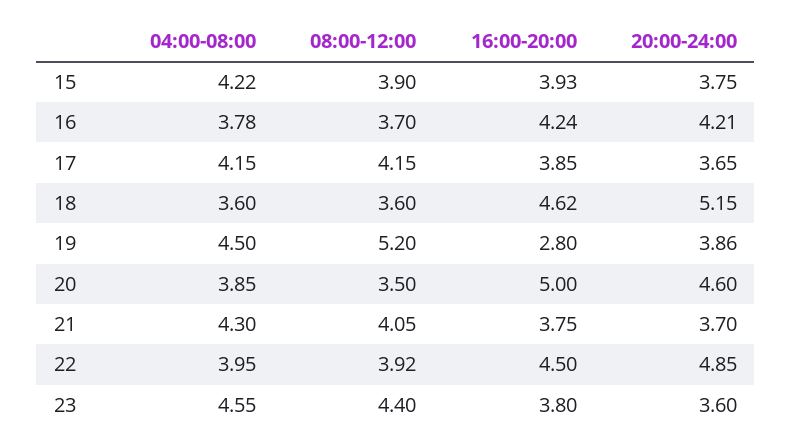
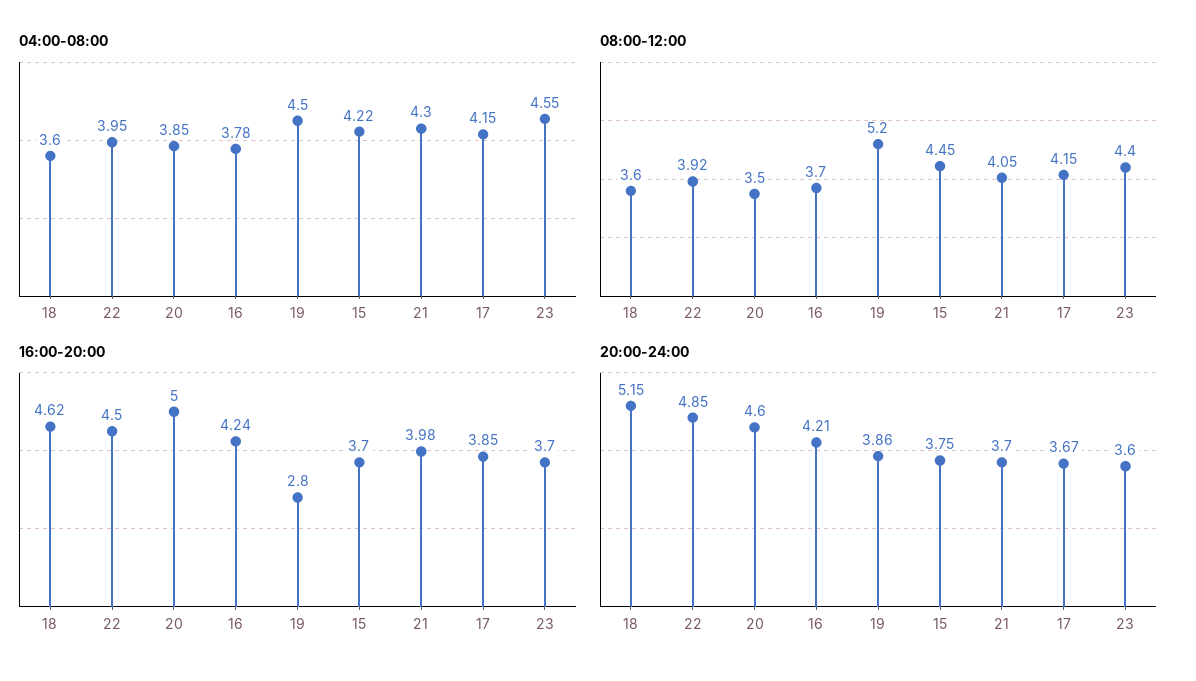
08:00-12:00, 15: 3.9 -> 4.45
16:00-20:00, 15: 3.93 -> 3.7
20:00-24:00, 17: 3.65 -> 3.67
16:00-20:00, 21: 3.75 -> 3.98
16:00-20:00, 23: 3.8 -> 3.7

